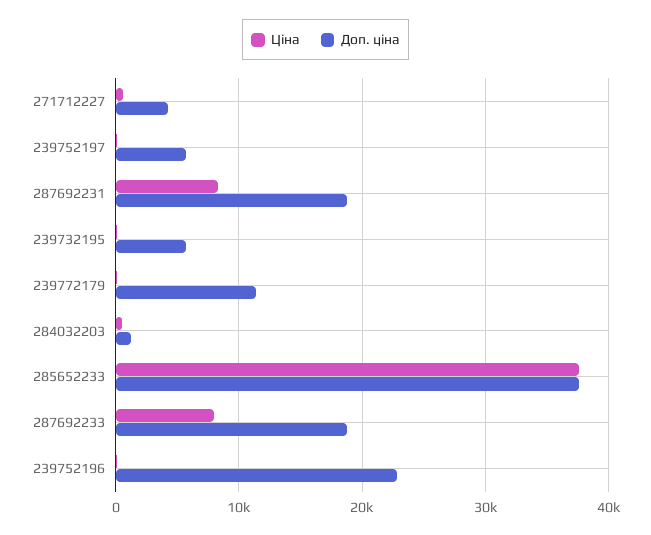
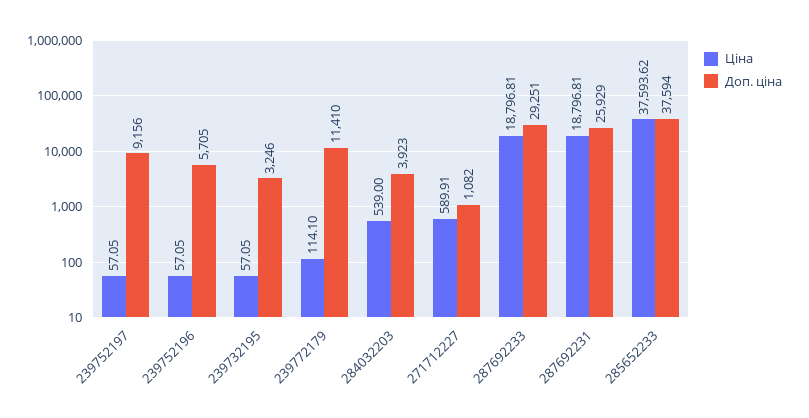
Доп. ціна, 271712227: 4000 -> 1082
Доп. ціна, 239752197: 6000 -> 9156
Ціна, 287692231: 8000 -> 18796.81
Доп. ціна, 287692231: 19000 -> 25929
Доп. ціна, 239732195: 6000 -> 3246
Доп. ціна, 284032203: 1000 -> 3923
Ціна, 287692233: 8000 -> 18796.81
Доп. ціна, 287692233: 19000 -> 29251
Доп. ціна, 239752196: 23000 -> 5705

